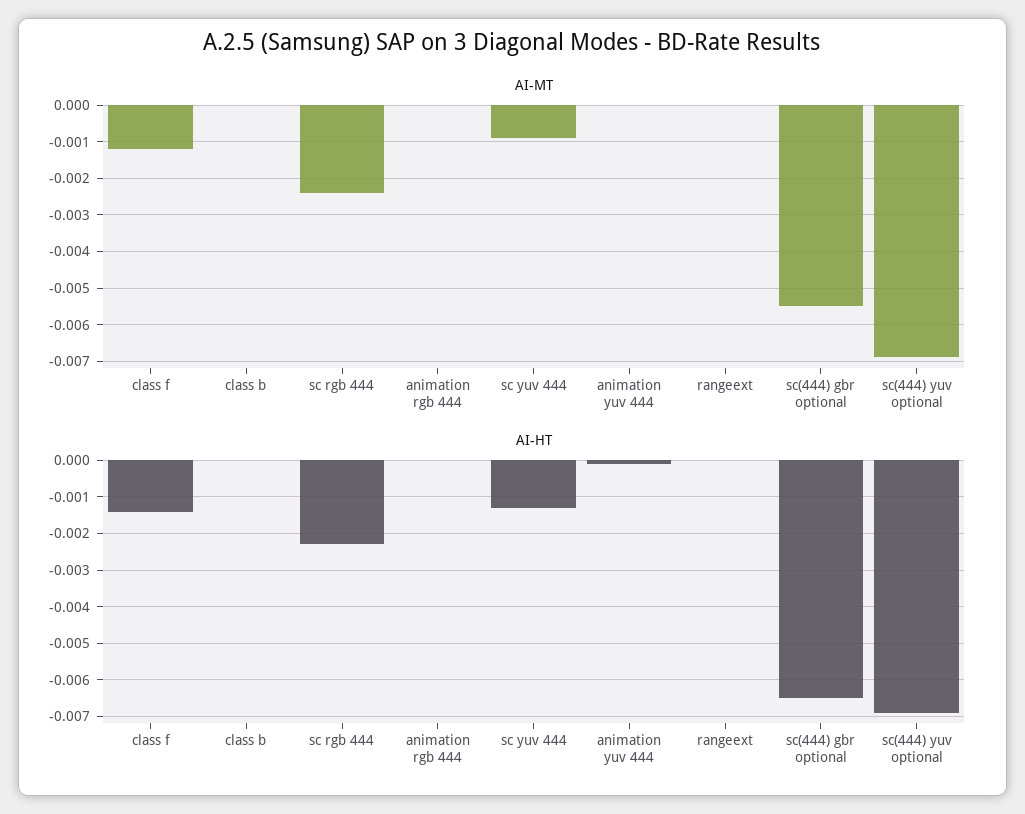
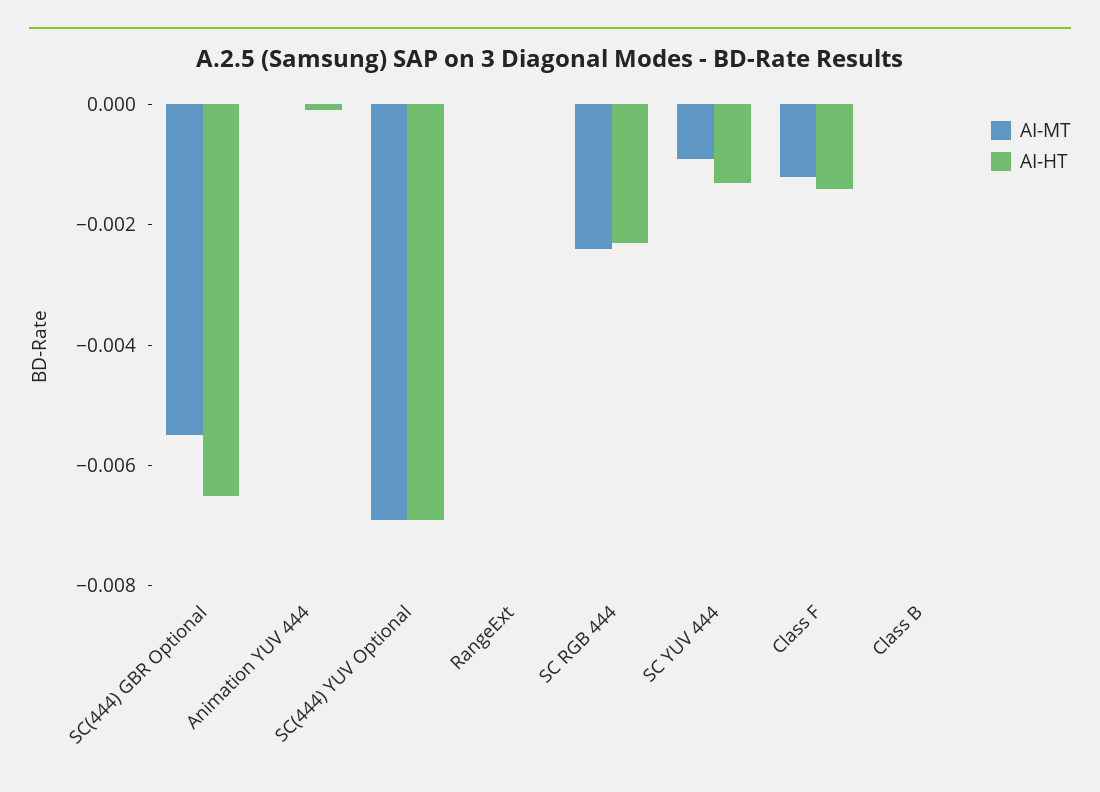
AI-MT, animation rgb 444: 0 -> none
AI-HT, animation rgb 444: 0 -> none

